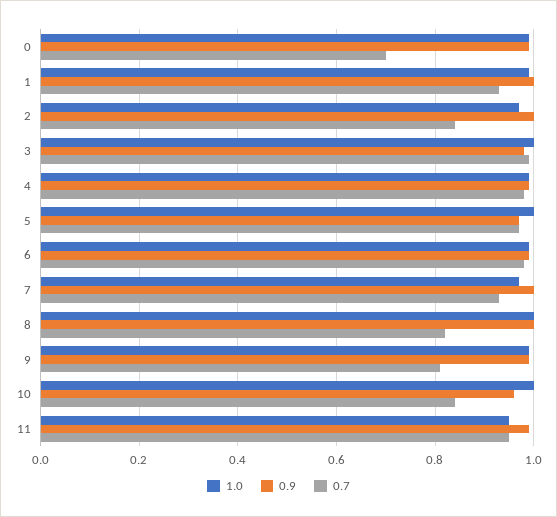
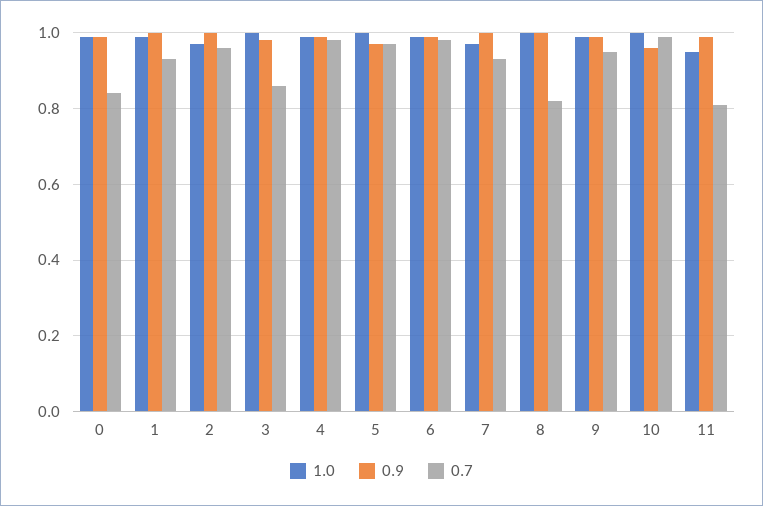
0.7, 0: 0.7 -> 0.85
0.7, 2: 0.85 -> 0.95
0.7, 3: 1 -> 0.85
0.7, 9: 0.8 -> 0.95
0.7, 10: 0.85 -> 1
0.7, 11: 0.95 -> 0.8

